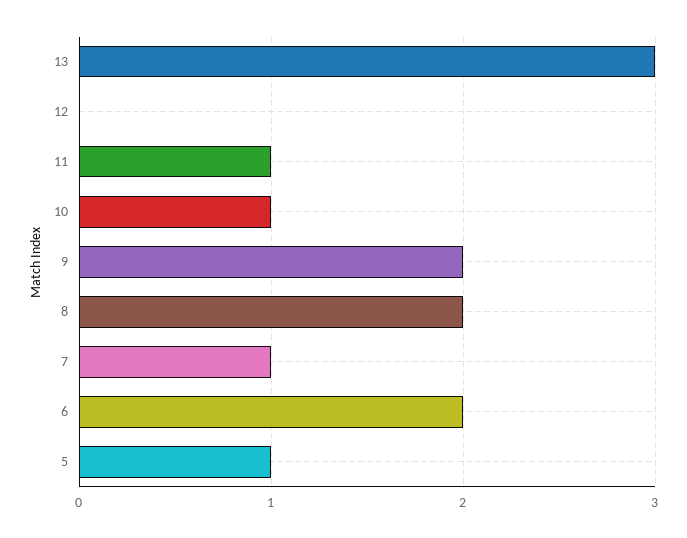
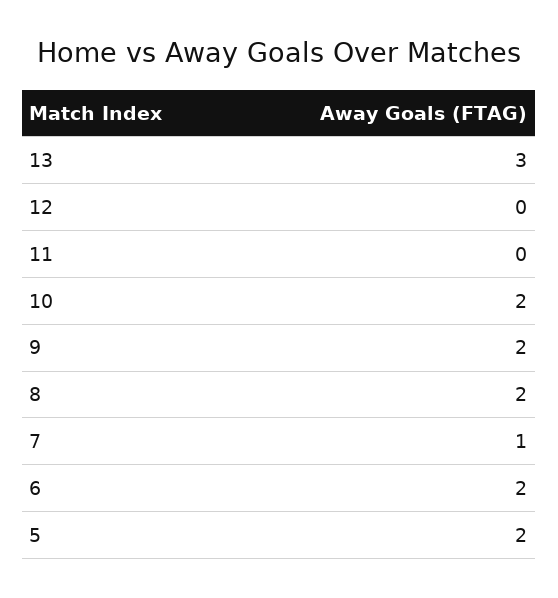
11: 1 -> 0
10: 1 -> 2
5: 1 -> 2

